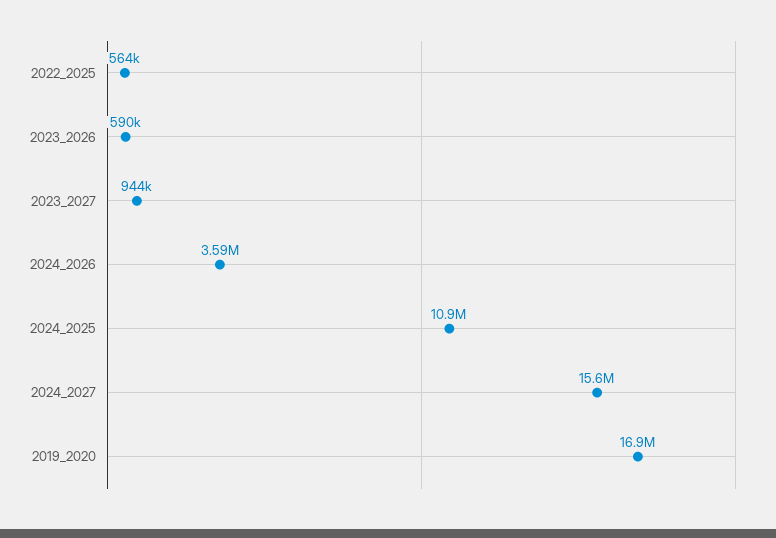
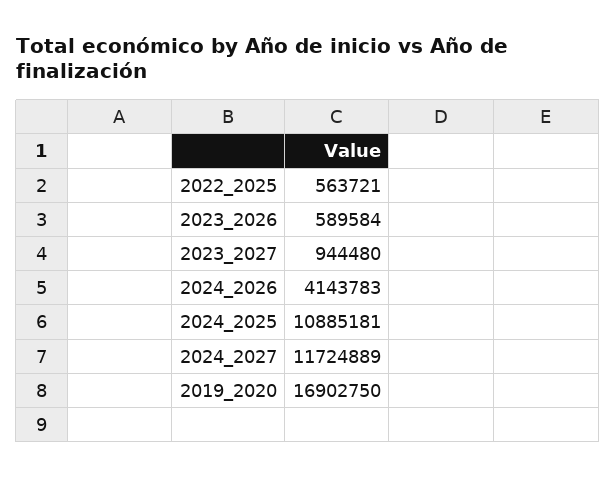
2024_2026: 3590000 -> 4143783
2024_2027: 15600000 -> 11724889

